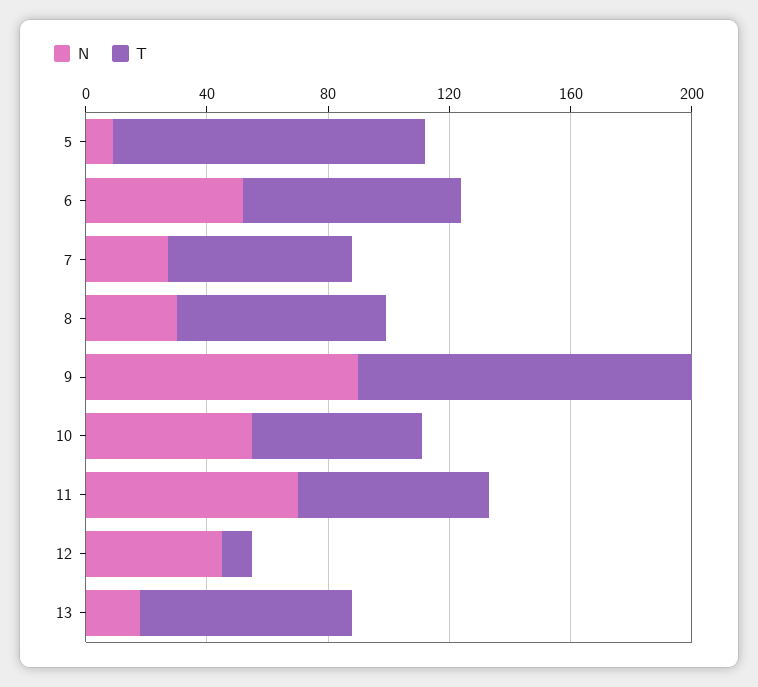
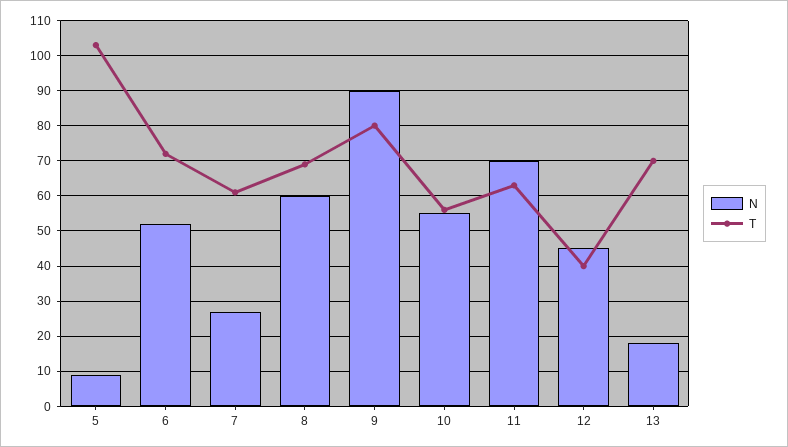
N, 8: 30 -> 60
T, 9: 110 -> 80
T, 12: 10 -> 40

